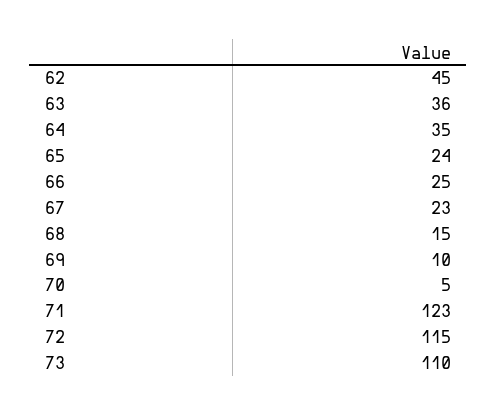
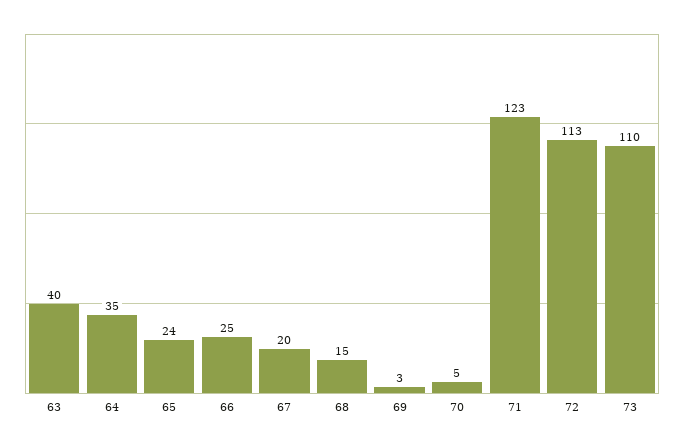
62: 45 -> none
63: 36 -> 40
67: 23 -> 20
69: 10 -> 3
72: 115 -> 113

